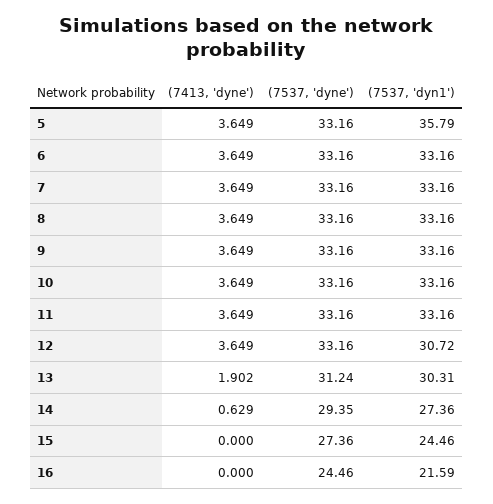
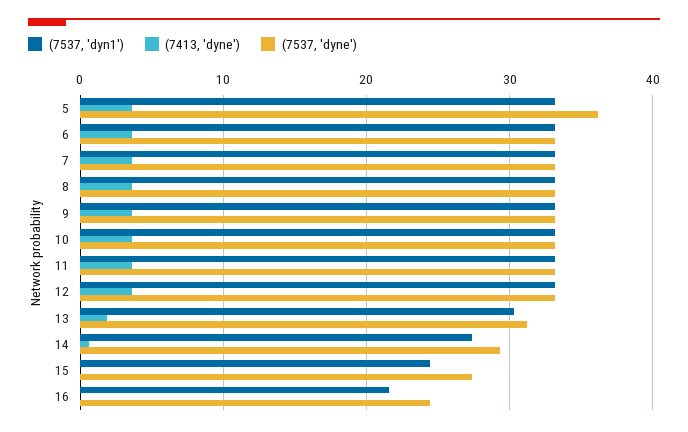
(7537, 'dyne'), 5: 33.16 -> 36
(7537, 'dyn1'), 5: 35.79 -> 33
(7537, 'dyn1'), 12: 30.72 -> 33

